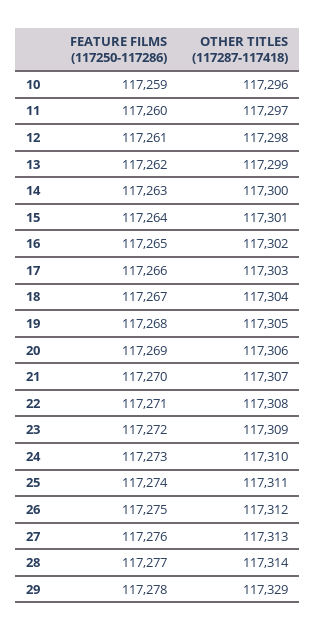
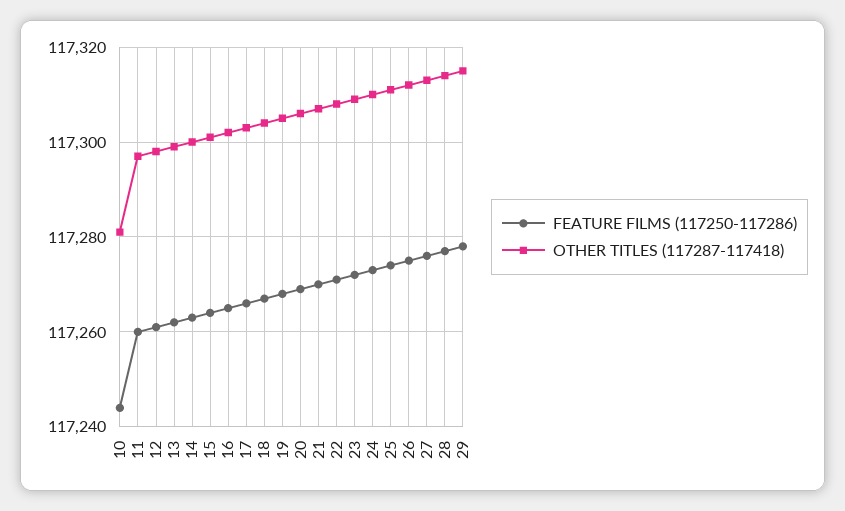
FEATURE FILMS (117250-117286), 10: 117259 -> 117245
OTHER TITLES (117287-117418), 10: 117296 -> 117280
OTHER TITLES (117287-117418), 29: 117329 -> 117315

